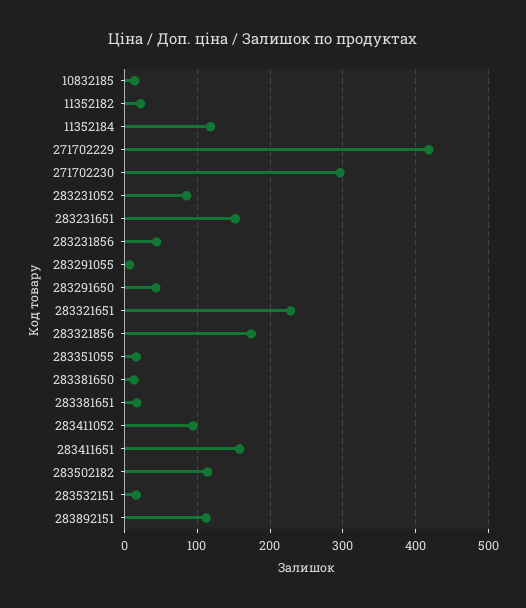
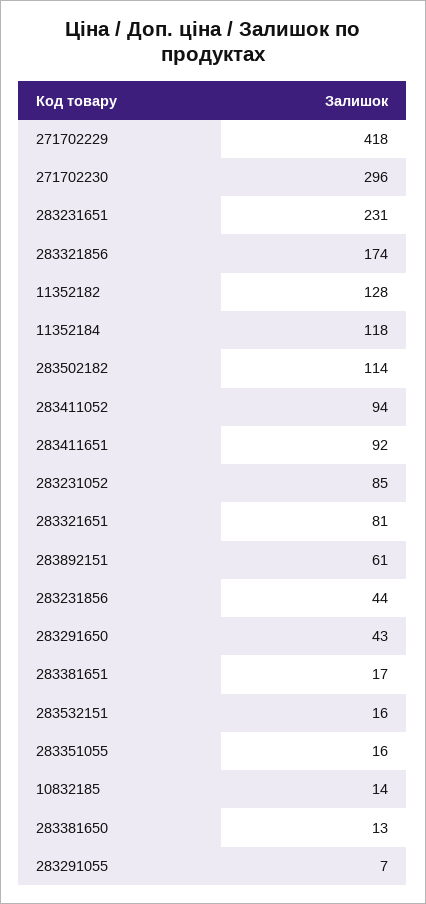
11352182: 20 -> 128
283231651: 150 -> 231
283321651: 230 -> 81
283411651: 160 -> 92
283892151: 110 -> 61

